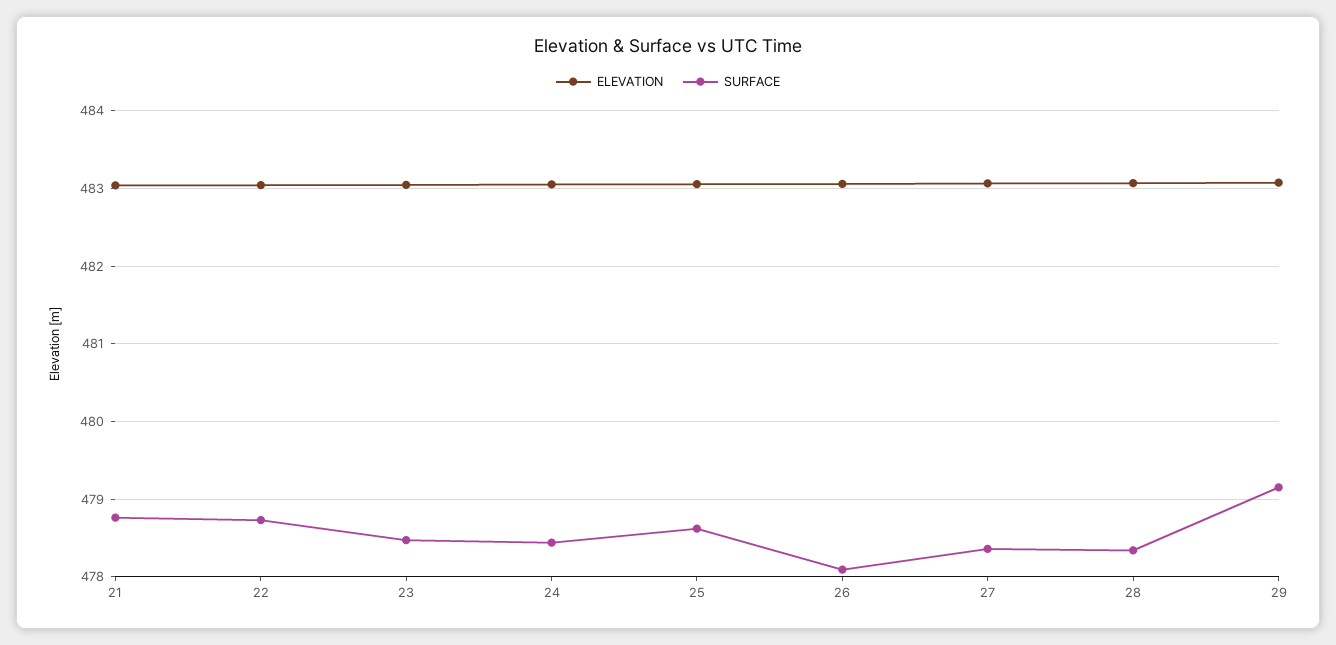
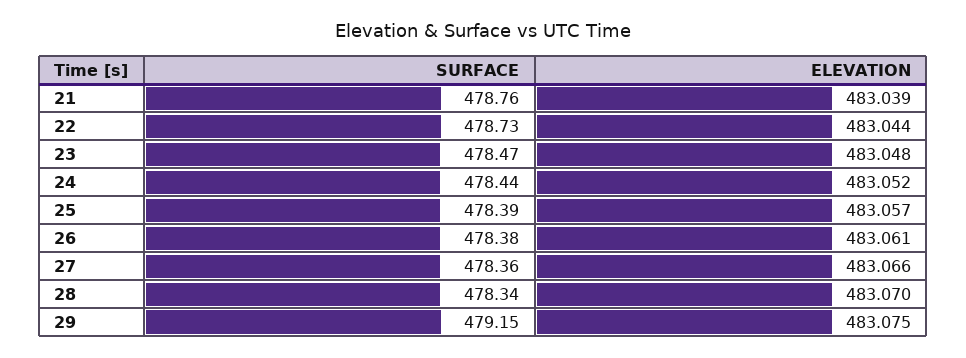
SURFACE, 25: 478.6 -> 478.39
SURFACE, 26: 478.1 -> 478.38

